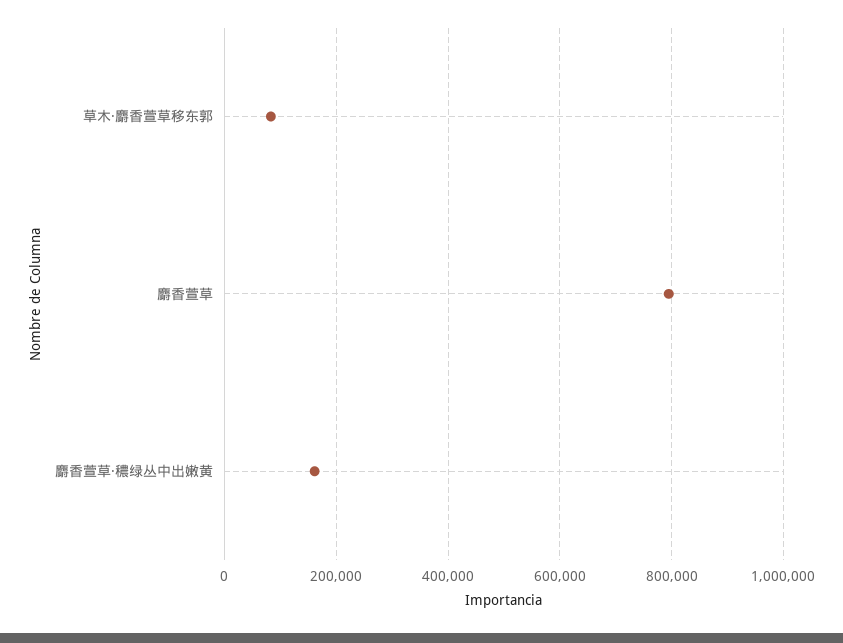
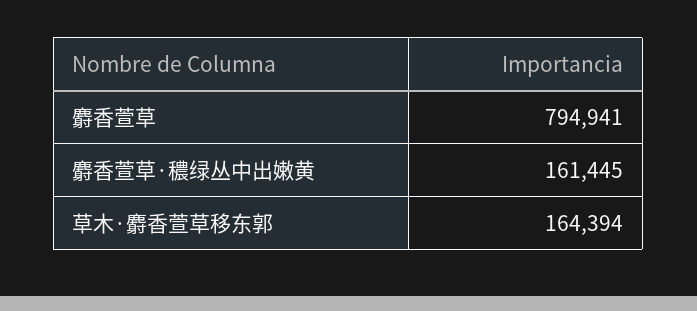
草木·麝香萱草移东郭: 80000 -> 164394

